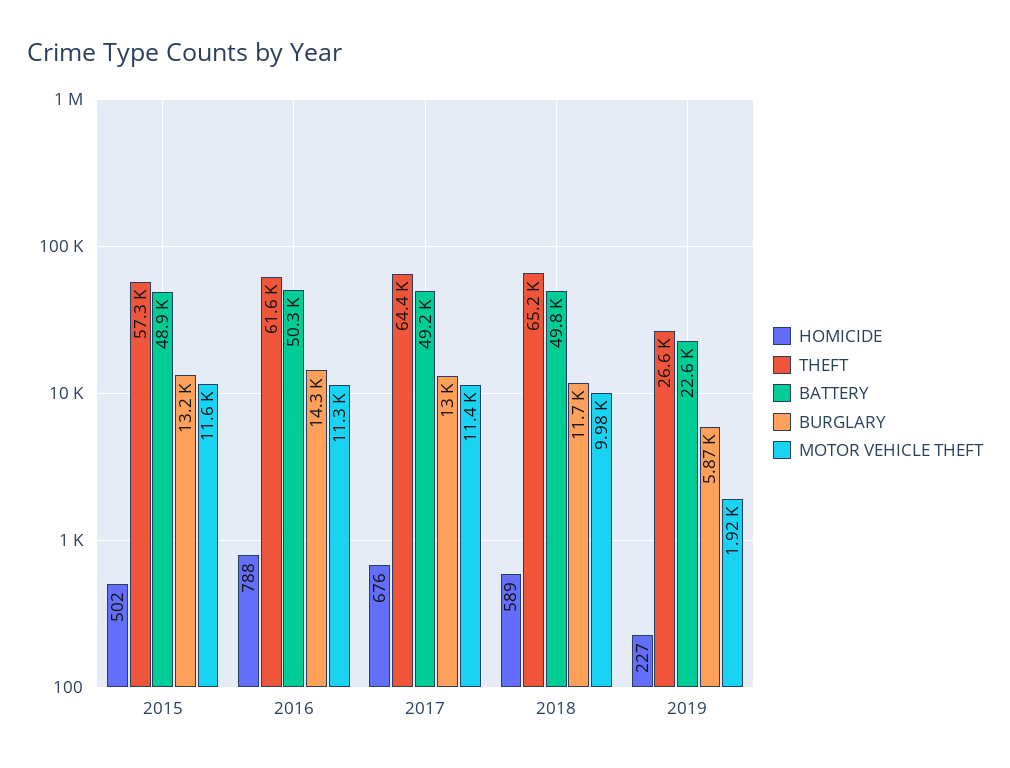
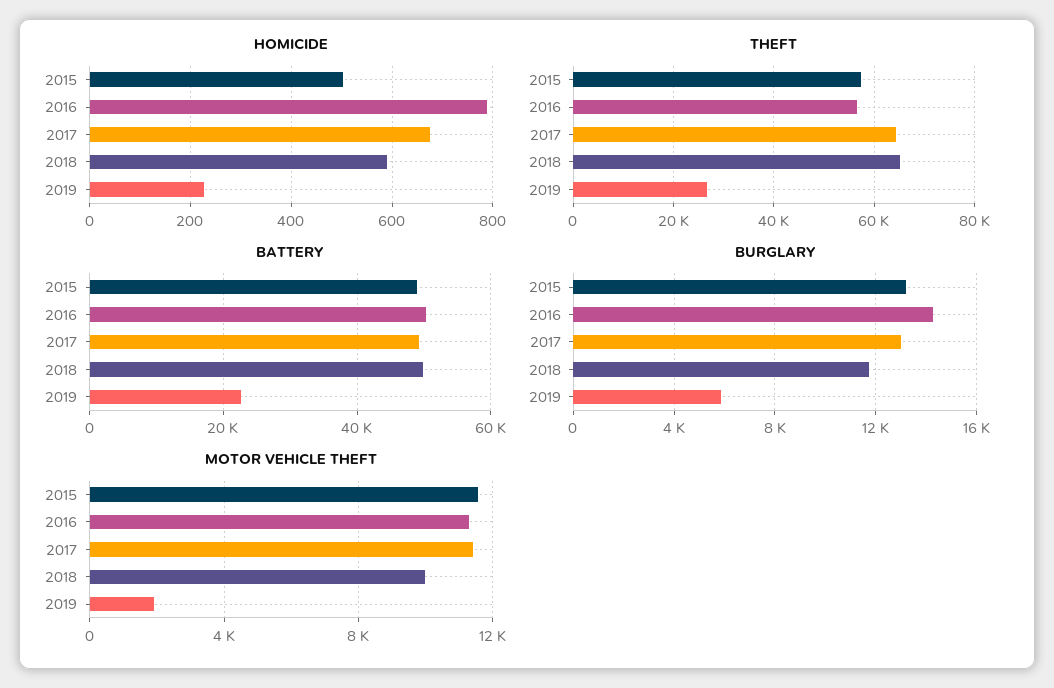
THEFT, 2016: 61600 -> 56000

